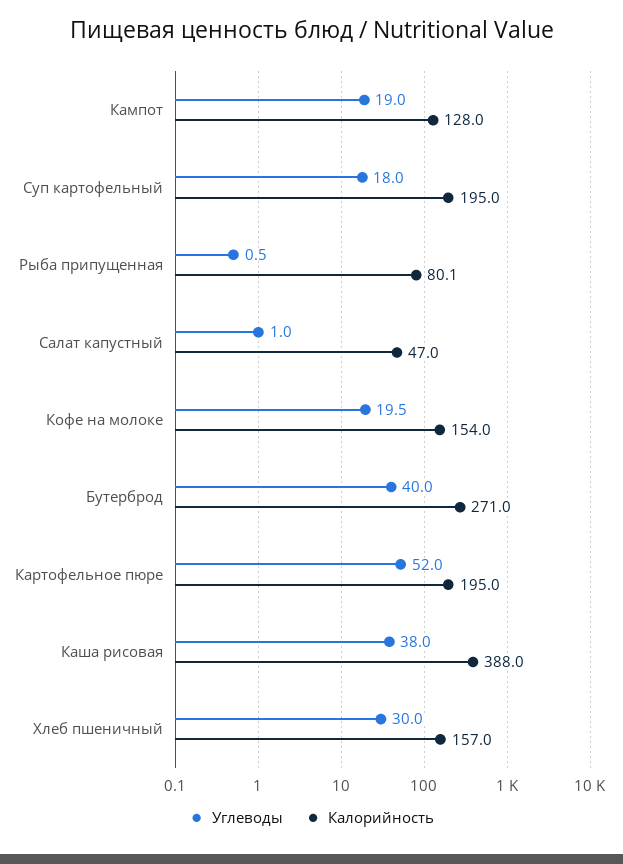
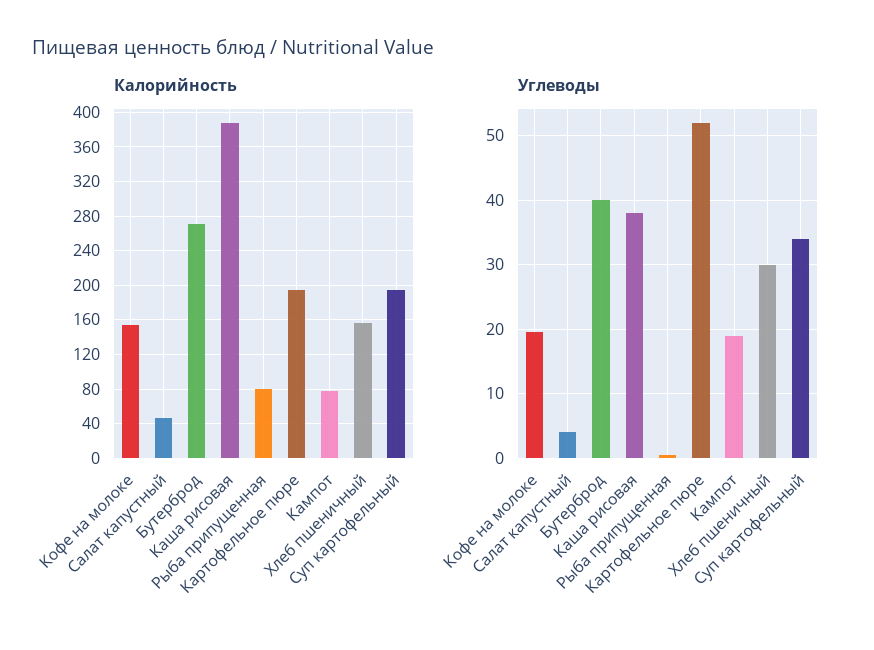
Калорийность, Кампот: 128 -> 80
Углеводы, Суп картофельный: 18 -> 34
Углеводы, Салат капустный: 1 -> 4

